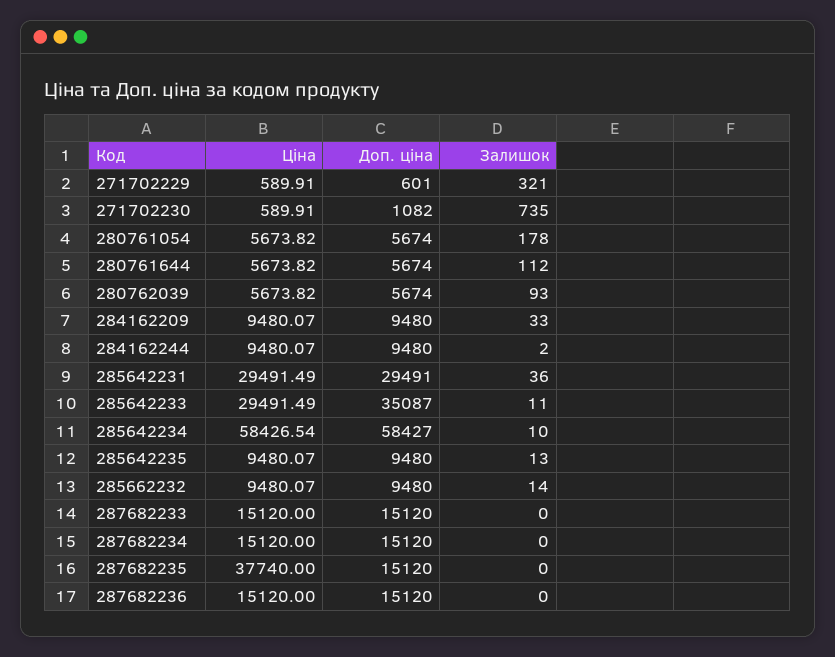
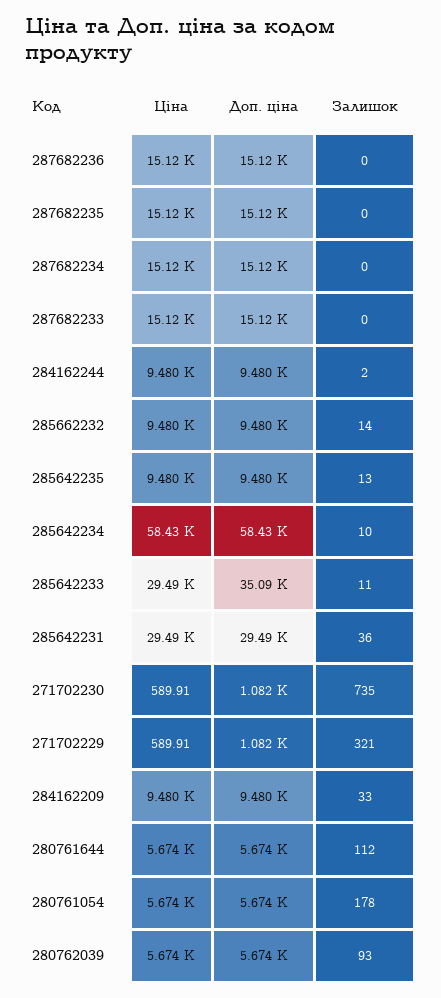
Доп. ціна, 271702229: 601 -> 1082
Ціна, 287682235: 37740 -> 15120

